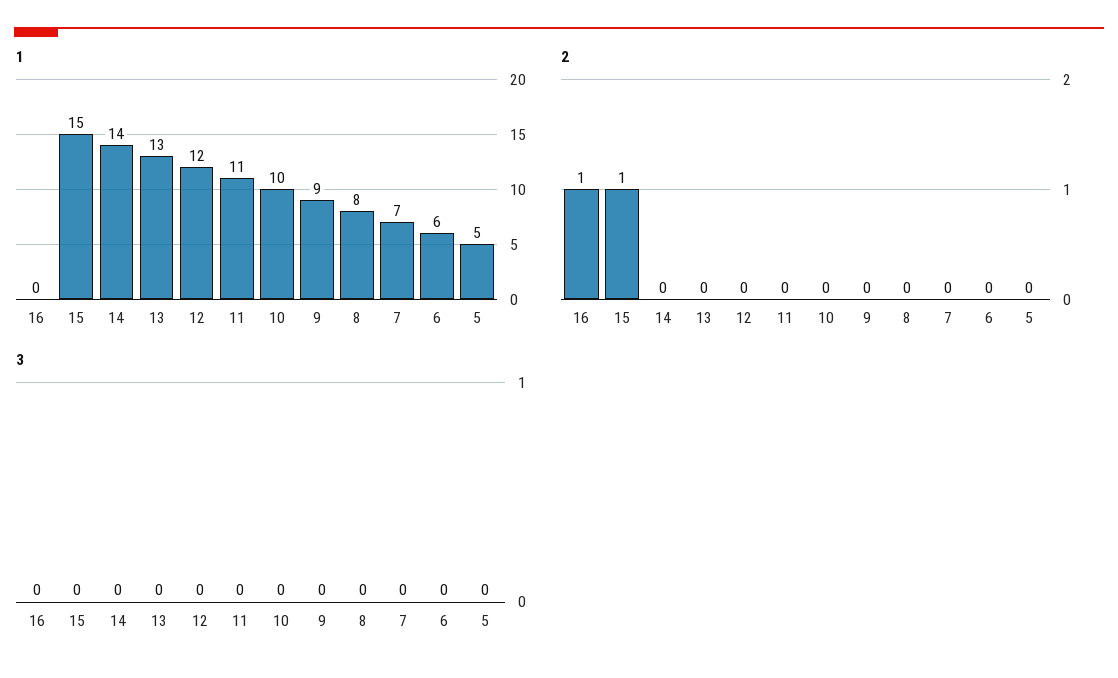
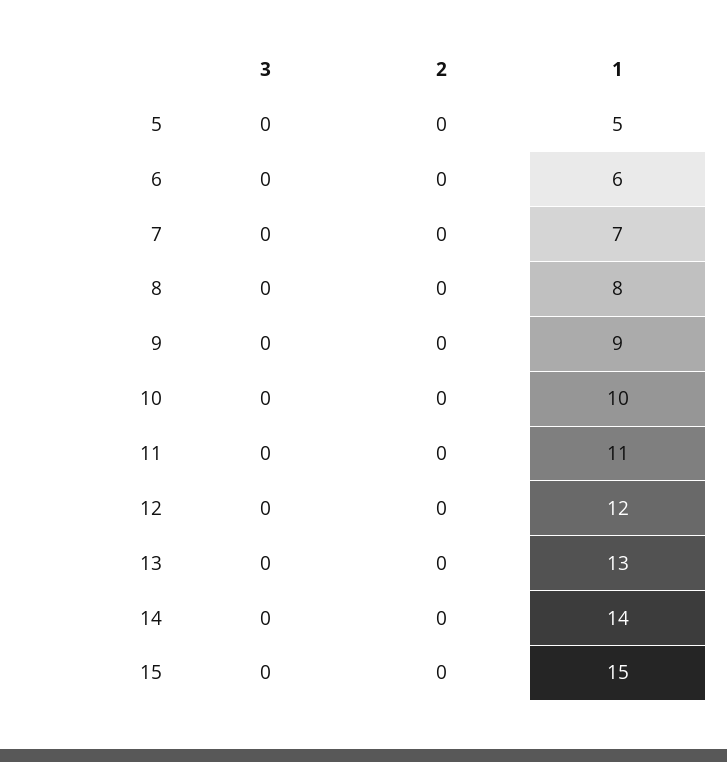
1, 16: 0 -> none
2, 16: 1 -> none
2, 15: 1 -> 0
3, 16: 0 -> none

